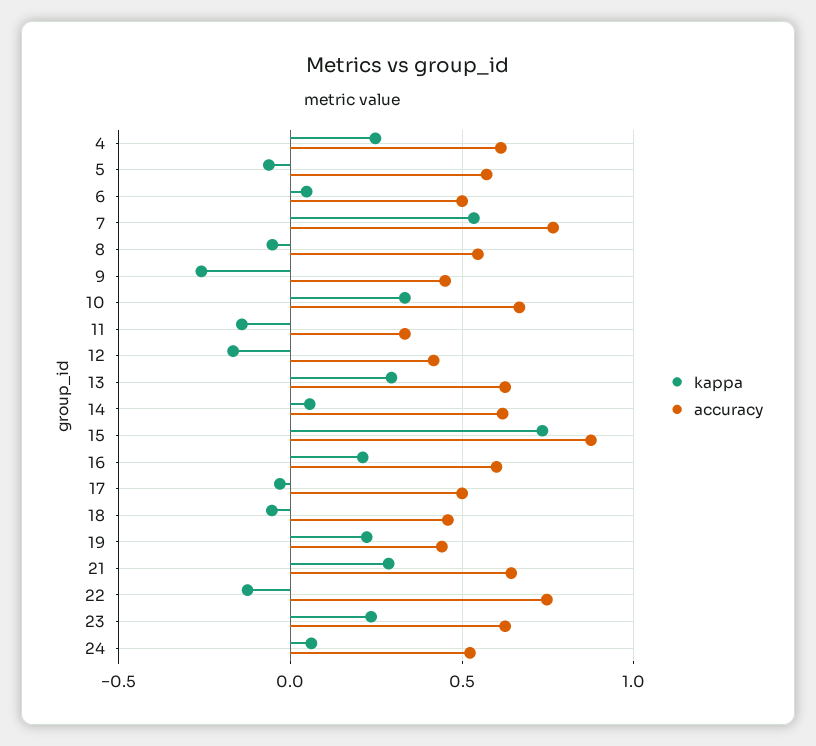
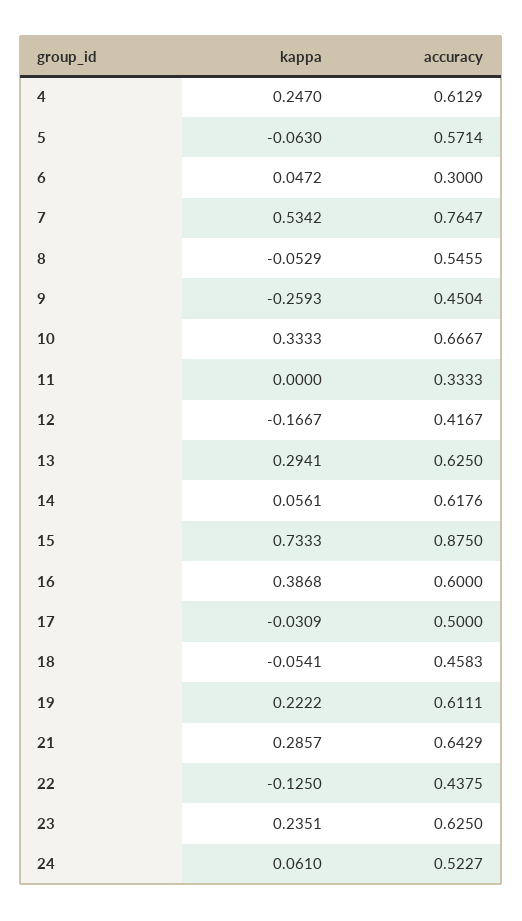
accuracy, 6: 0.5 -> 0.3
kappa, 11: -0.15 -> 0
kappa, 16: 0.2 -> 0.3868
accuracy, 19: 0.45 -> 0.6111
accuracy, 22: 0.75 -> 0.4375

